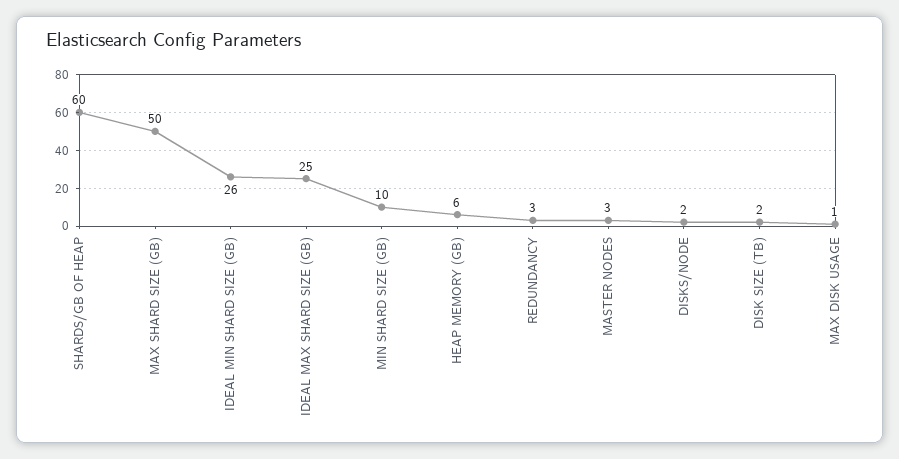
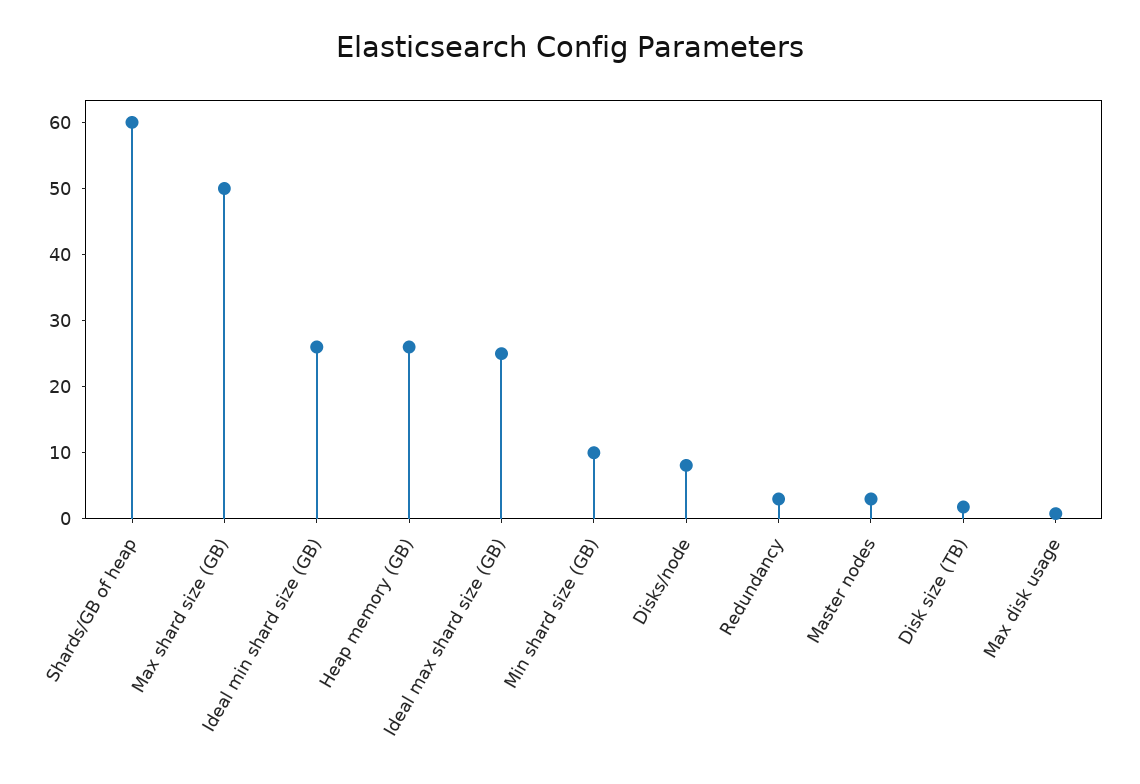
HEAP MEMORY (GB): 6 -> 26
DISKS/NODE: 2 -> 8

